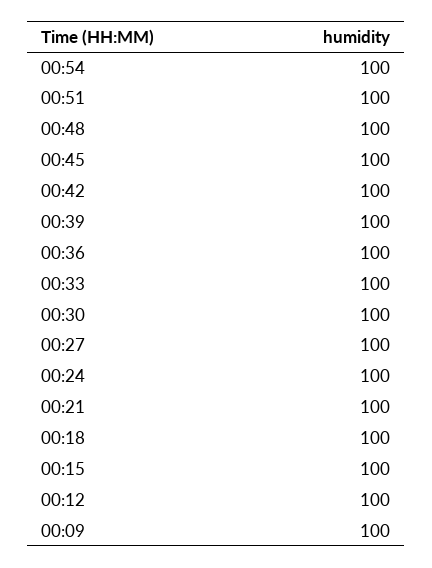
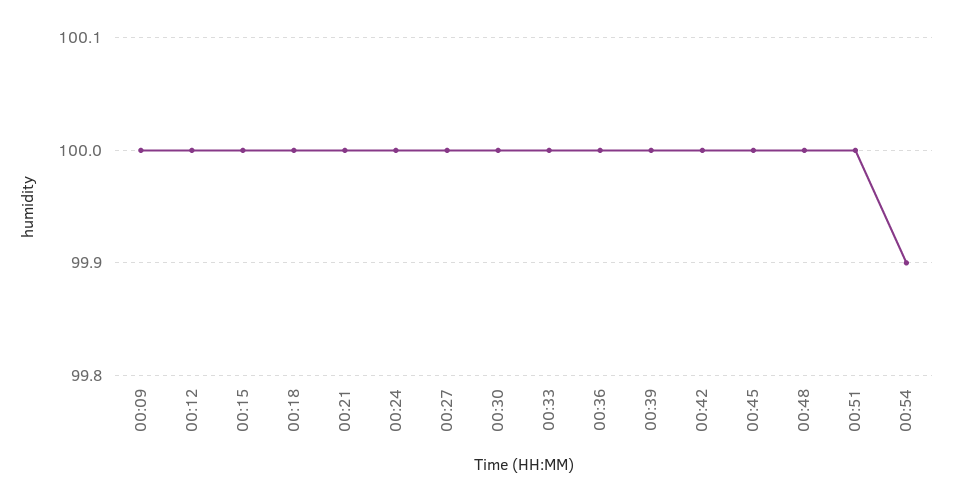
00:54: 100 -> 99.9

